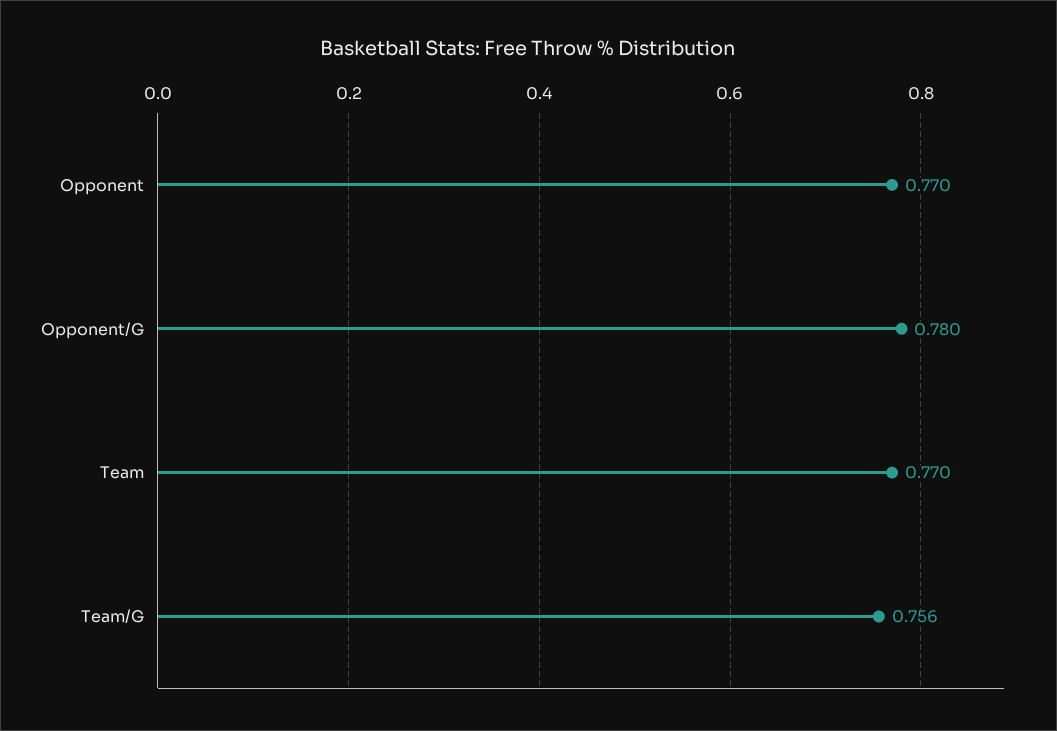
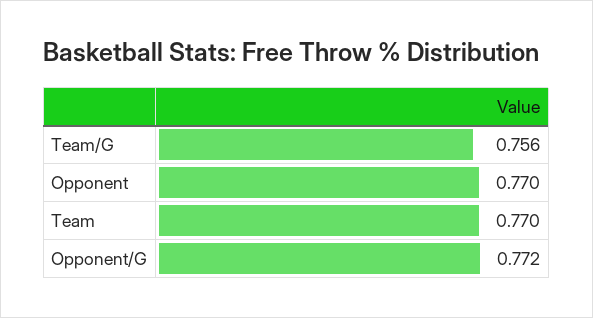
Opponent/G: 0.78 -> 0.772

